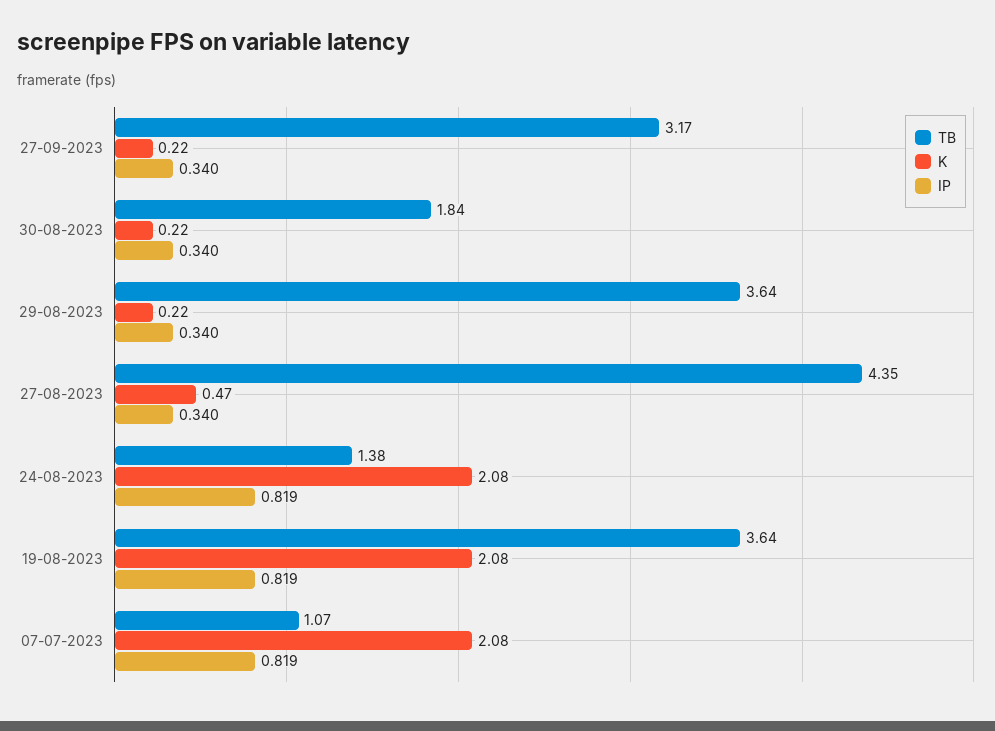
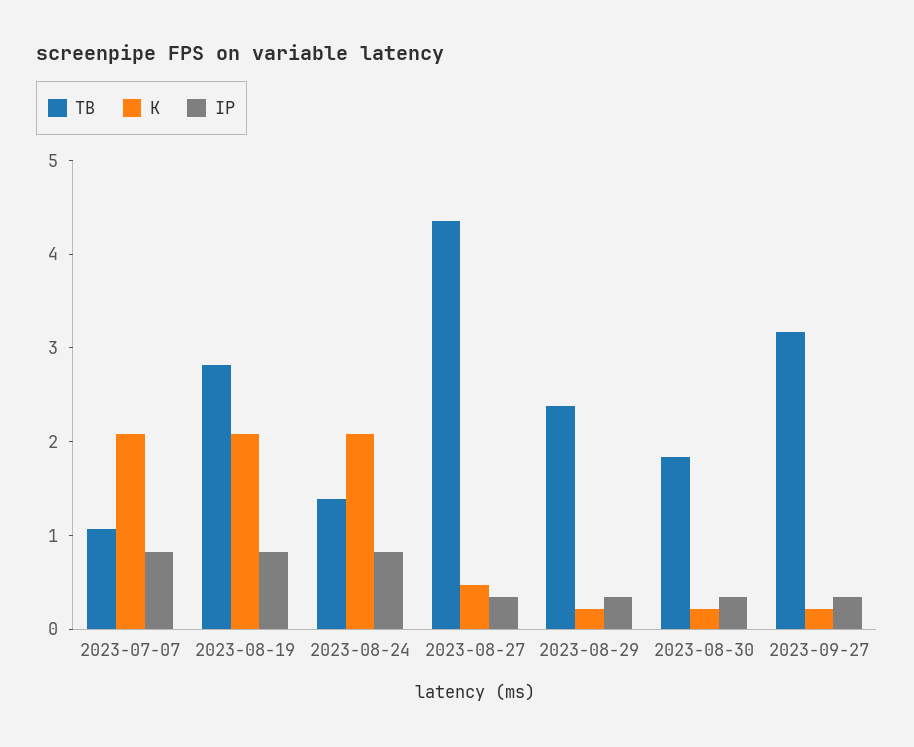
TB, 29-08-2023: 3.64 -> 2.4
TB, 19-08-2023: 3.64 -> 2.8

